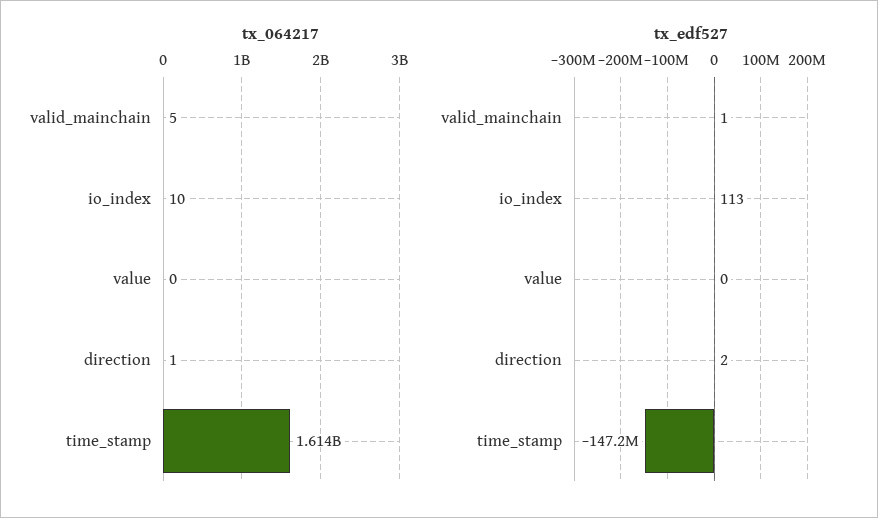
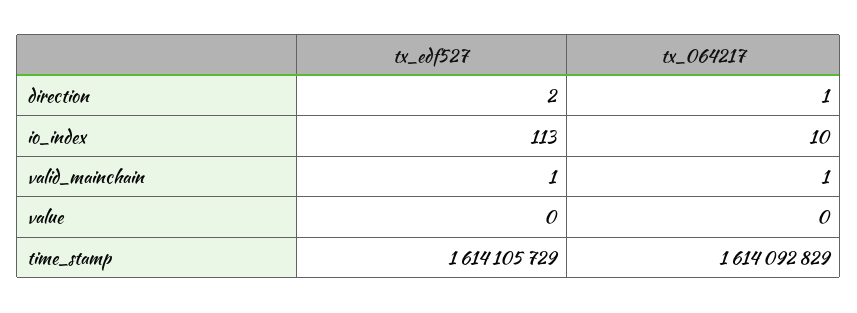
tx_064217, valid_mainchain: 5 -> 1
tx_edf527, time_stamp: -147200000 -> 1614105729

